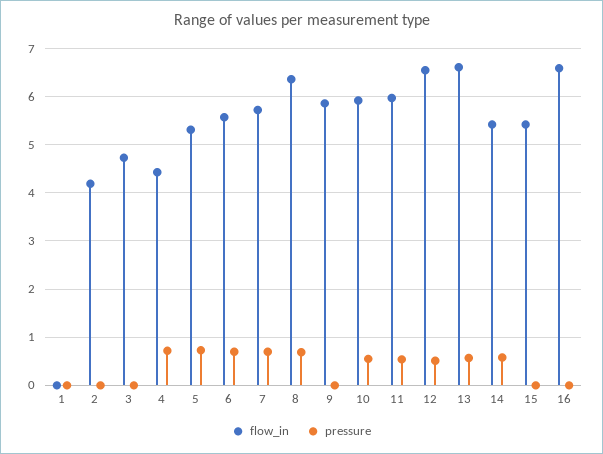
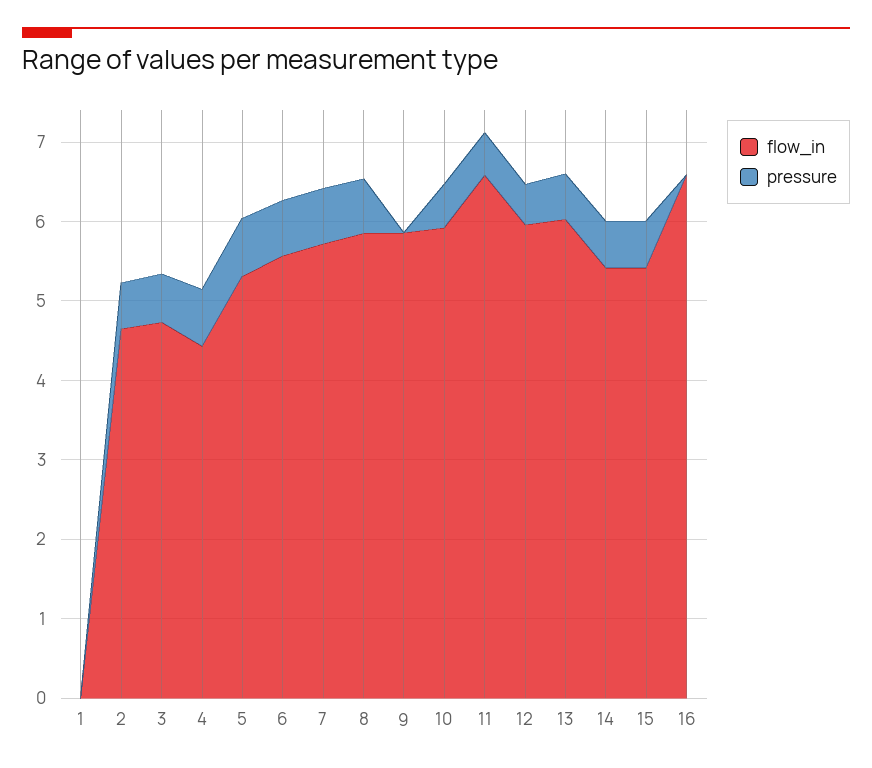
flow_in, 2: 4.2 -> 4.6
pressure, 2: 0 -> 0.6
pressure, 3: 0 -> 0.6
flow_in, 8: 6.4 -> 5.8
flow_in, 11: 6 -> 6.6
flow_in, 12: 6.6 -> 6
flow_in, 13: 6.6 -> 6
pressure, 15: 0 -> 0.6

